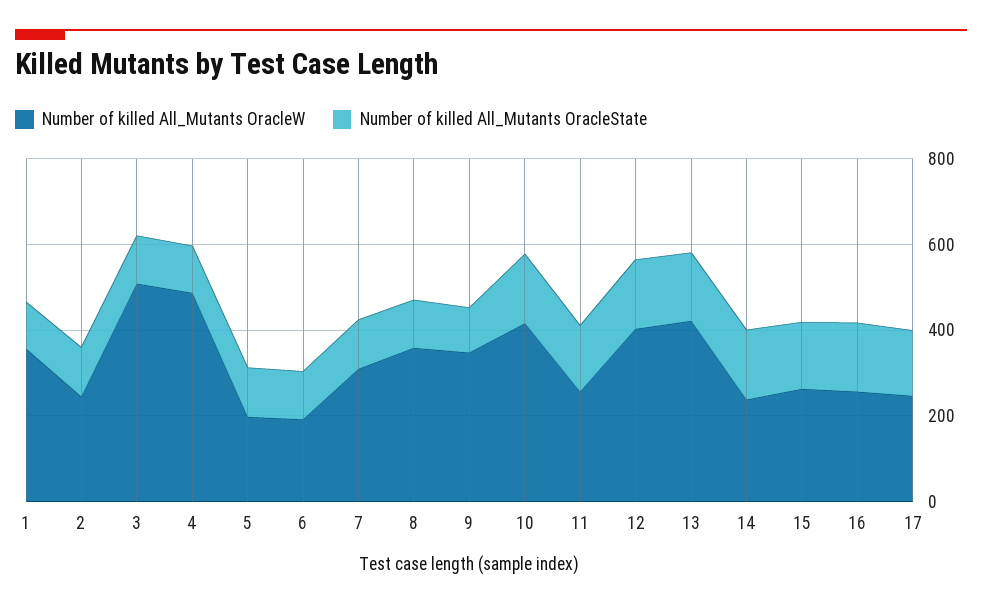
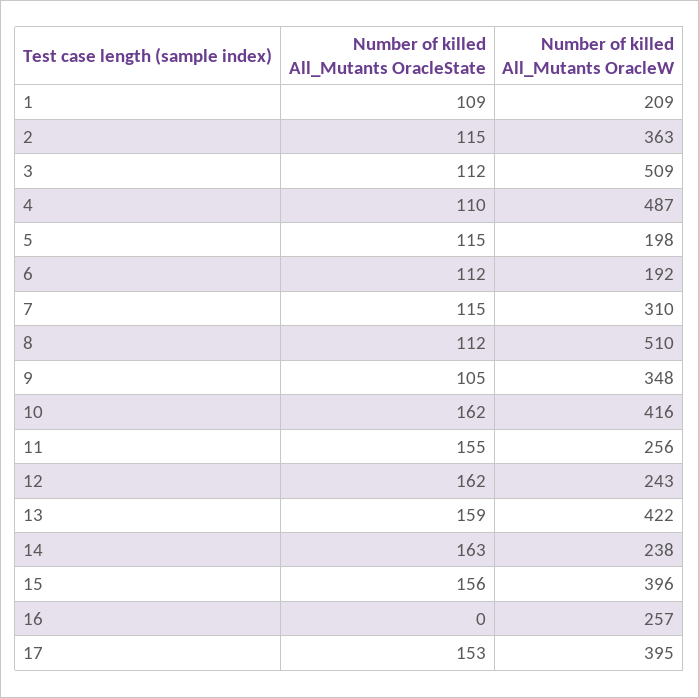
Number of killed All_Mutants OracleW, 1: 350 -> 209
Number of killed All_Mutants OracleW, 2: 250 -> 363
Number of killed All_Mutants OracleW, 8: 350 -> 510
Number of killed All_Mutants OracleW, 12: 400 -> 243
Number of killed All_Mutants OracleW, 15: 250 -> 396
Number of killed All_Mutants OracleState, 16: 150 -> 0
Number of killed All_Mutants OracleW, 17: 250 -> 395

